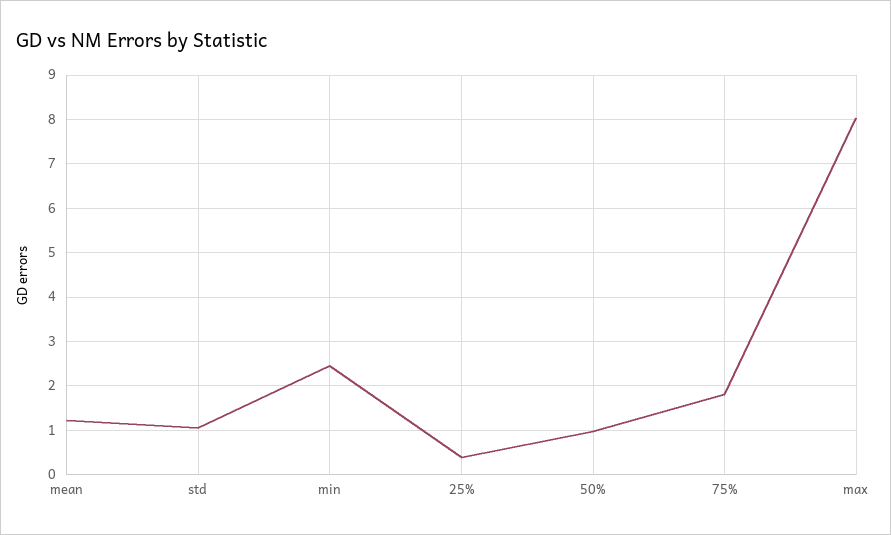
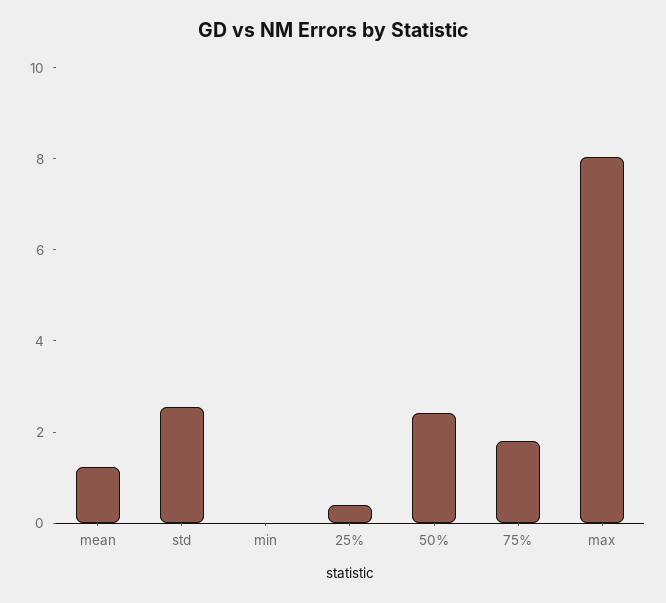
std: 1 -> 2.5
min: 2.4 -> 0
50%: 1 -> 2.5

